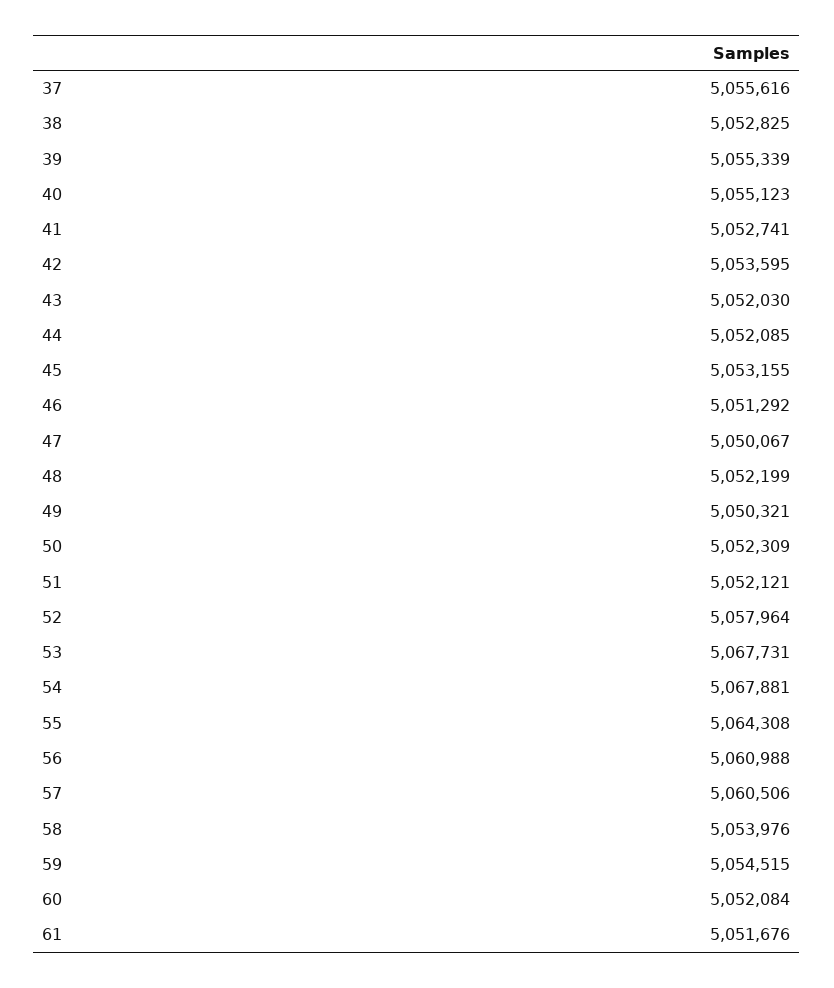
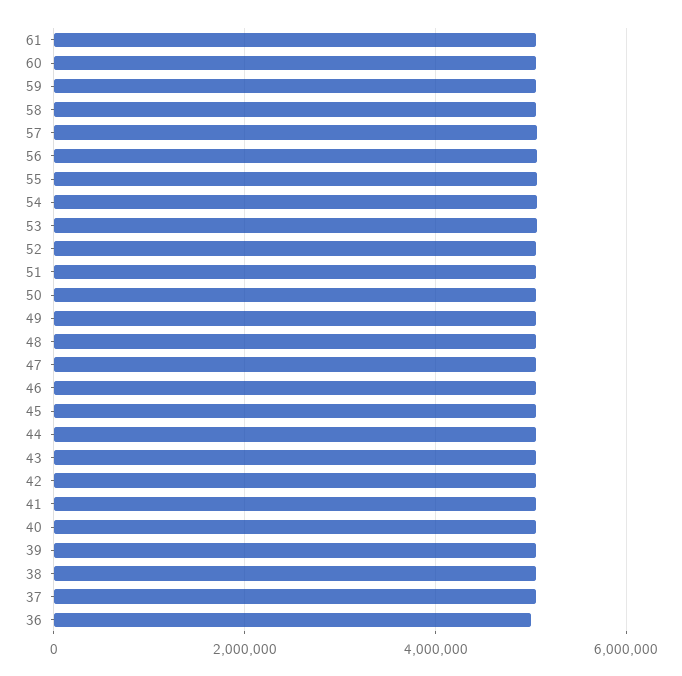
36: none -> 5000000

